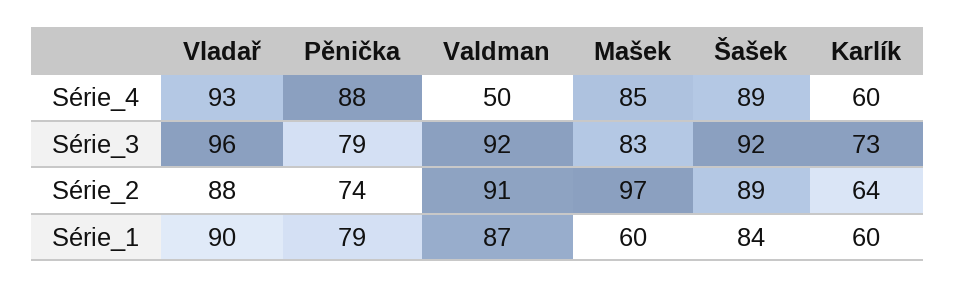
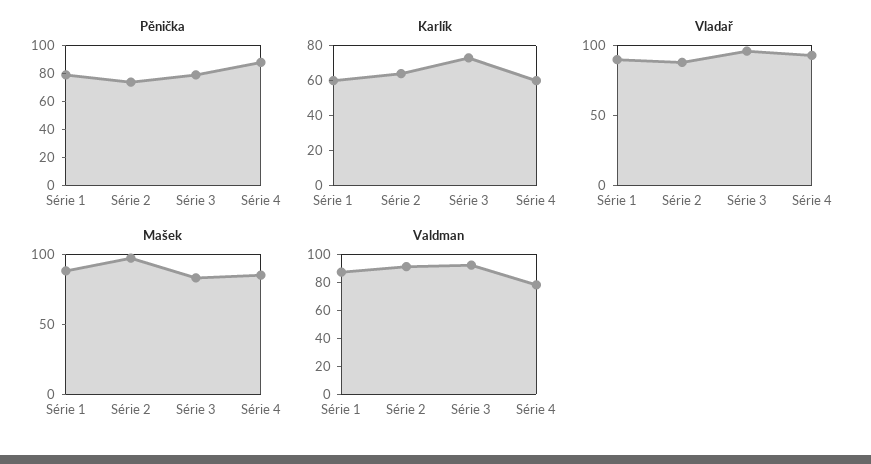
Valdman, Série_4: 50 -> 80
Šašek, Série_4: 89 -> none
Šašek, Série_3: 92 -> none
Šašek, Série_2: 89 -> none
Mašek, Série_1: 60 -> 90
Šašek, Série_1: 84 -> none

